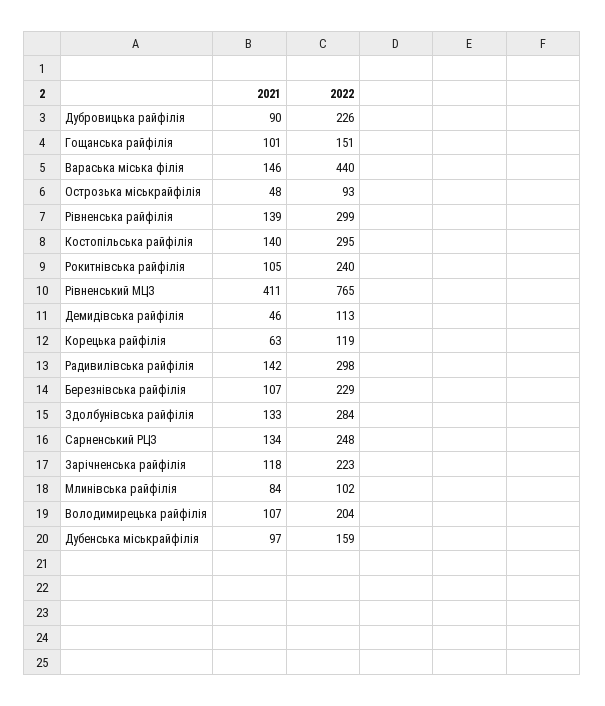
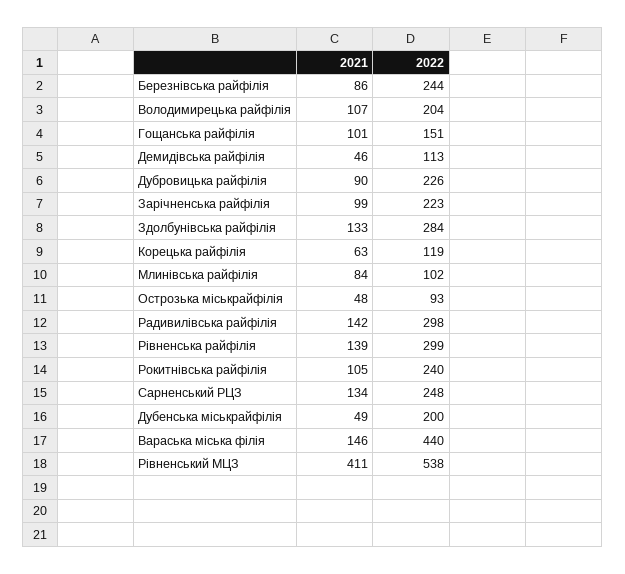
2021, Костопільська райфілія: 140 -> none
2022, Костопільська райфілія: 295 -> none
2022, Рівненський МЦЗ: 765 -> 538
2021, Березнівська райфілія: 107 -> 86
2022, Березнівська райфілія: 229 -> 244
2021, Зарічненська райфілія: 118 -> 99
2021, Дубенська міськрайфілія: 97 -> 49
2022, Дубенська міськрайфілія: 159 -> 200

